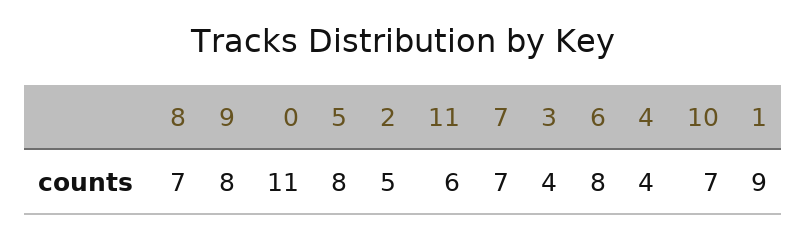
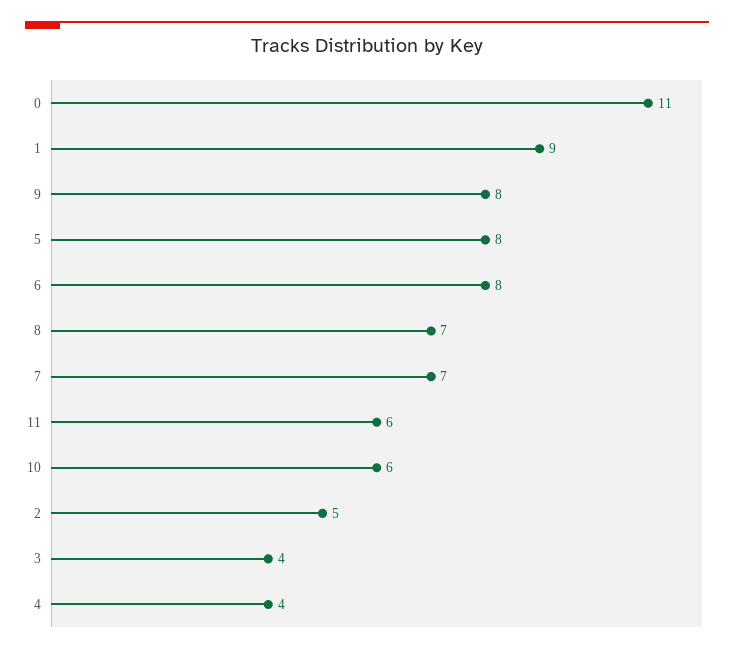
10: 7 -> 6

